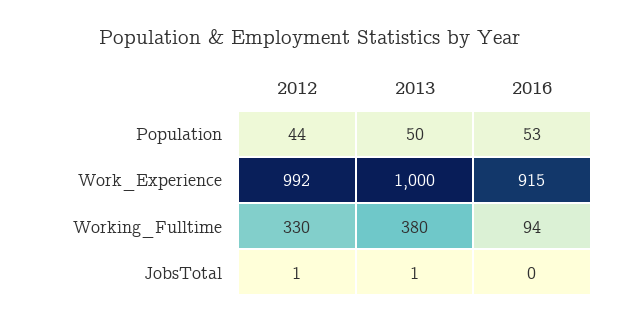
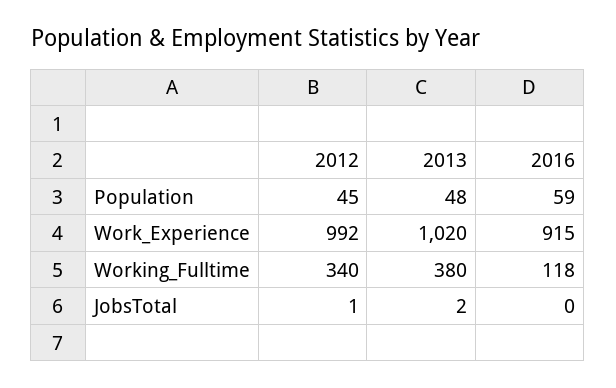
2012, Population: 44 -> 45
2013, Population: 50 -> 48
2016, Population: 53 -> 59
2013, Work_Experience: 1000 -> 1020
2012, Working_Fulltime: 330 -> 340
2016, Working_Fulltime: 94 -> 118
2013, JobsTotal: 1 -> 2

